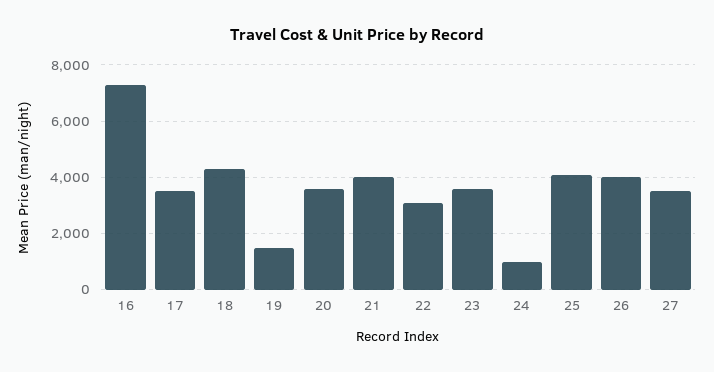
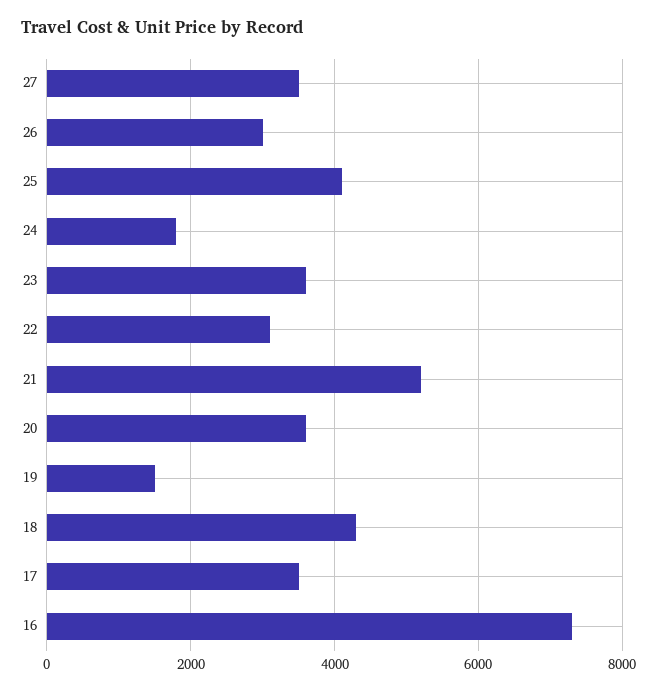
21: 4000 -> 5200
24: 1000 -> 1800
26: 4000 -> 3000

